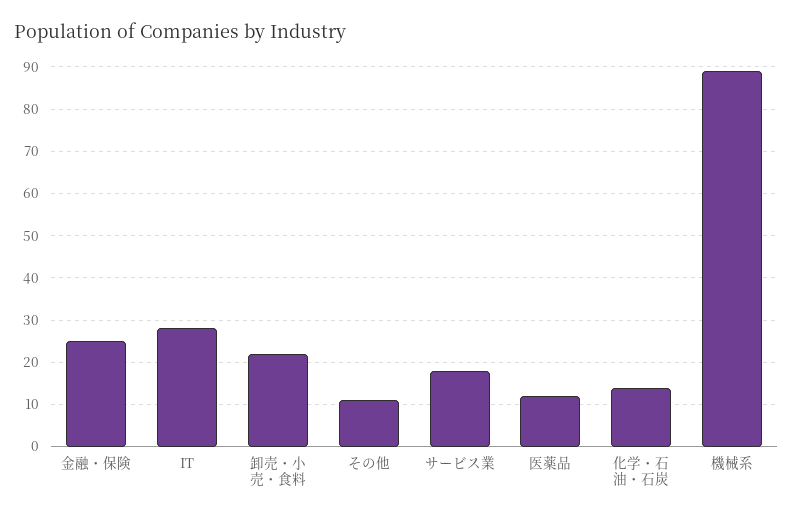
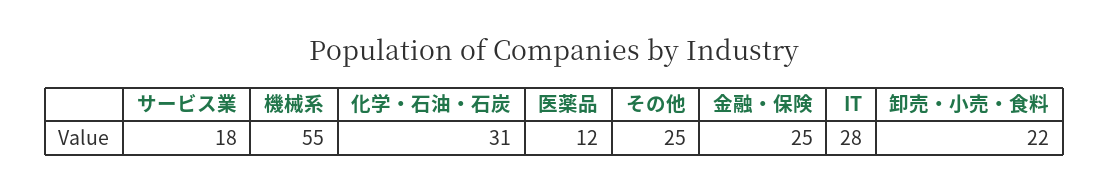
その他: 10 -> 25
化学・石油・石炭: 15 -> 31
機械系: 90 -> 55

